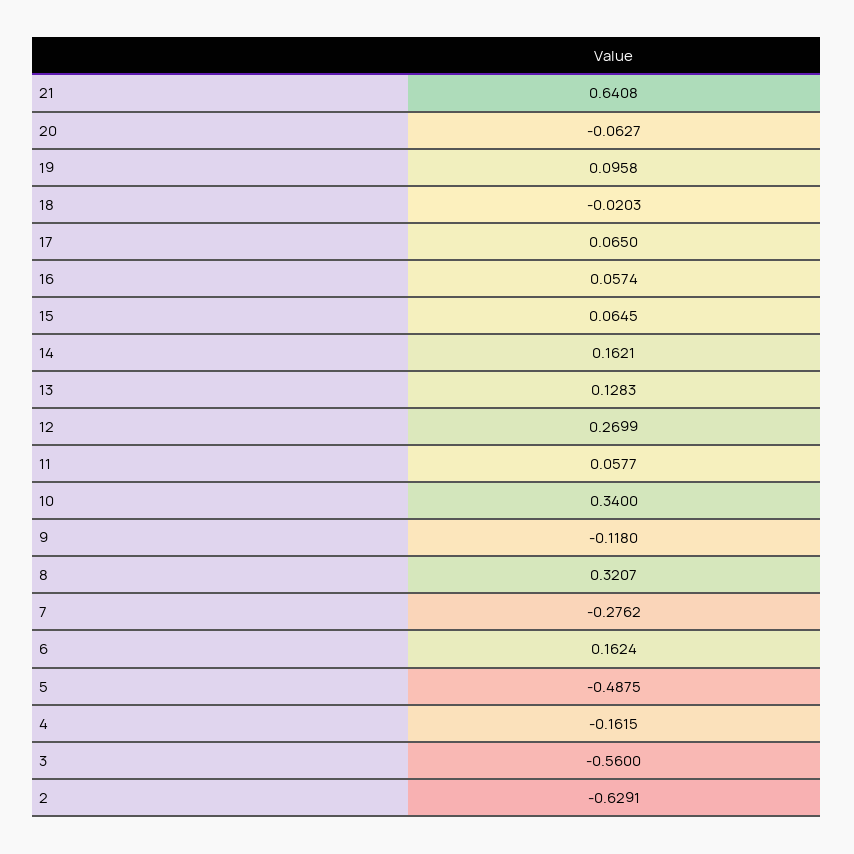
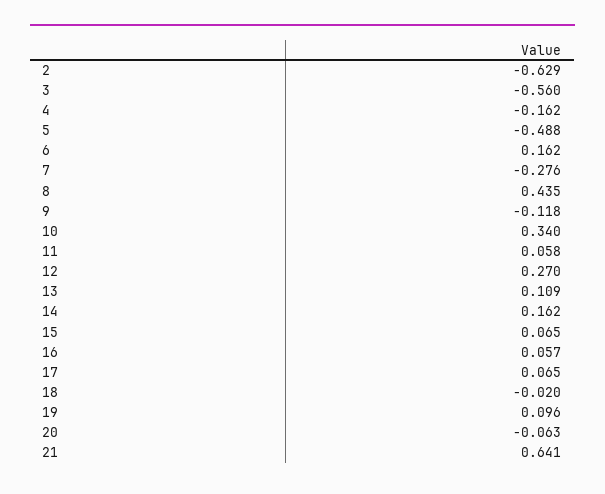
13: 0.1283 -> 0.109
8: 0.3207 -> 0.435

